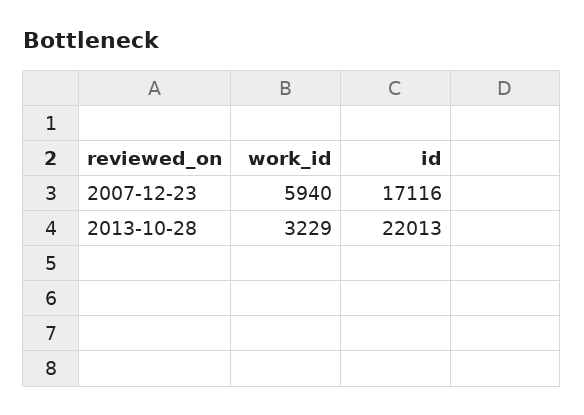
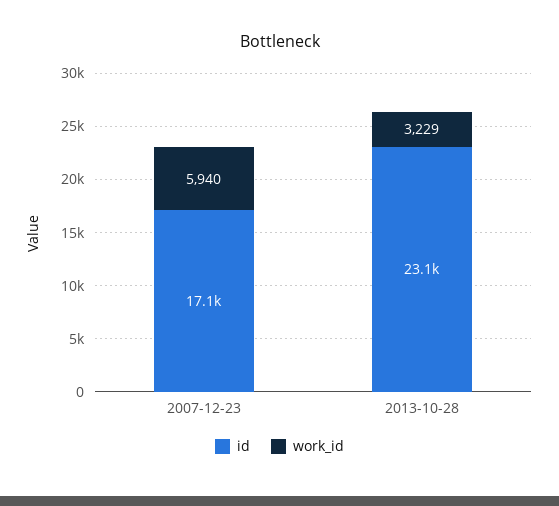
id, 2013-10-28: 22013 -> 23100

